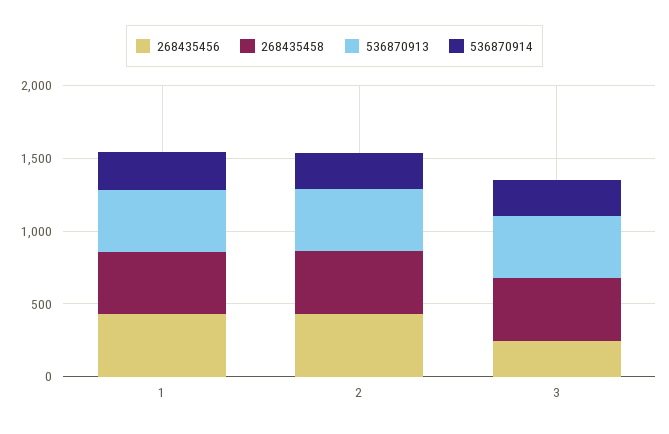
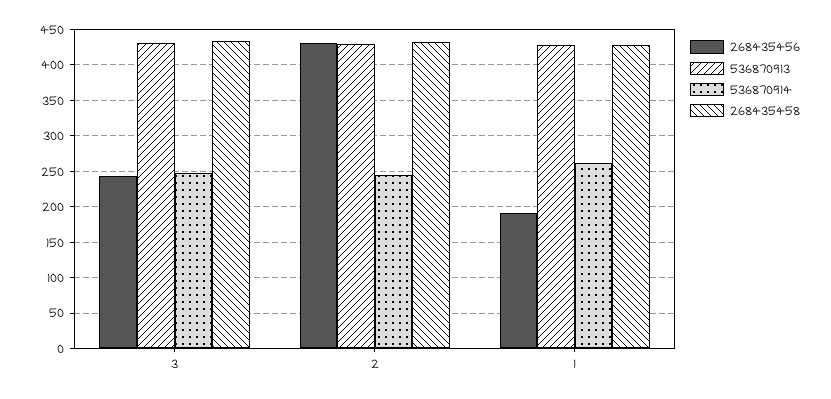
268435456, 1: 400 -> 190

